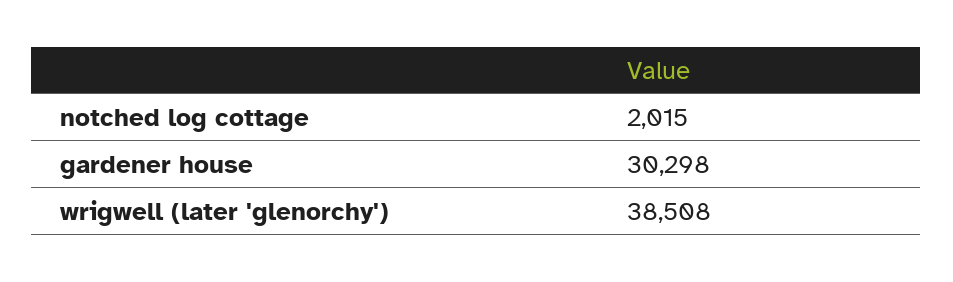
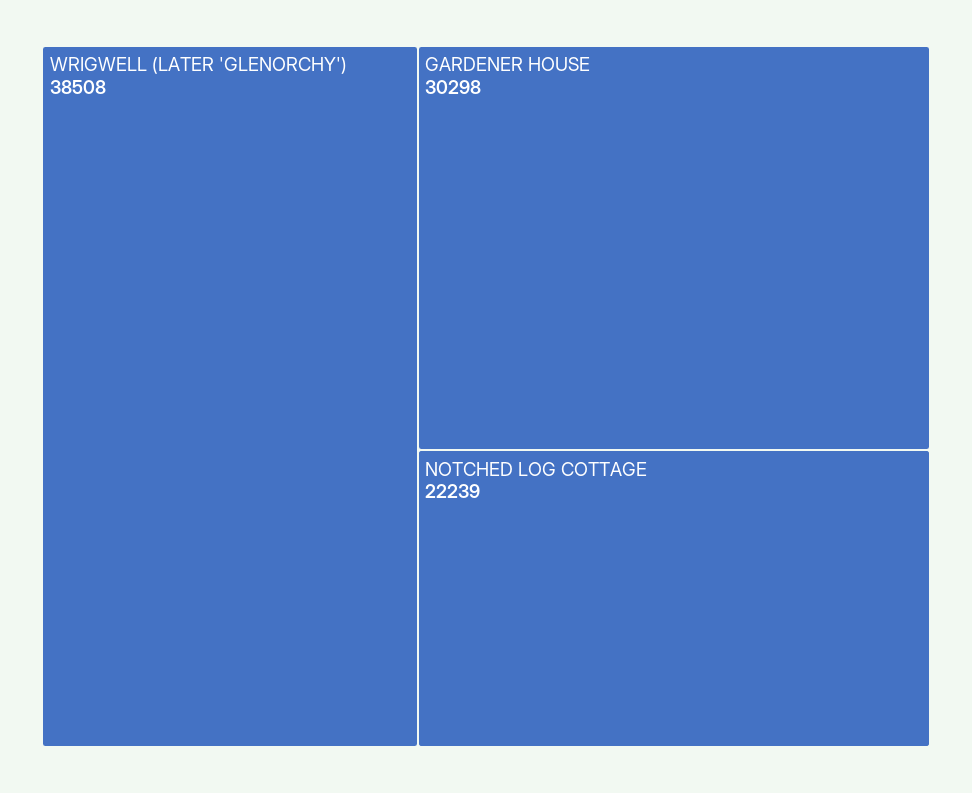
notched log cottage: 2015 -> 22239

